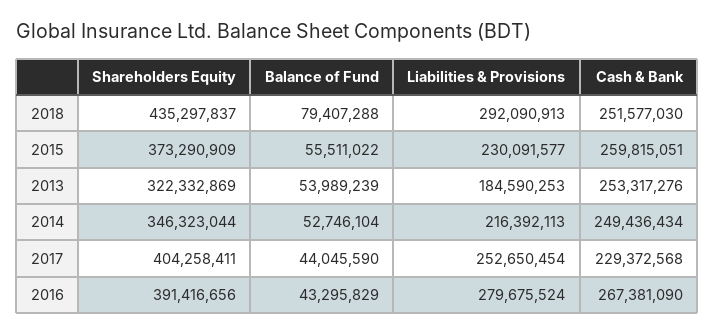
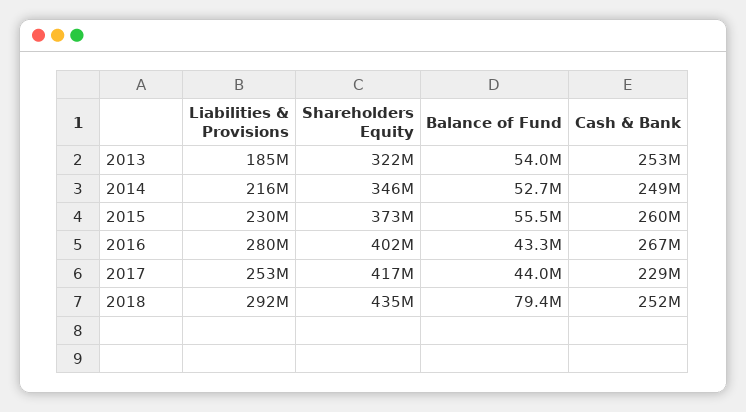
Shareholders Equity, 2017: 404258411 -> 417000000
Shareholders Equity, 2016: 391416656 -> 402000000

